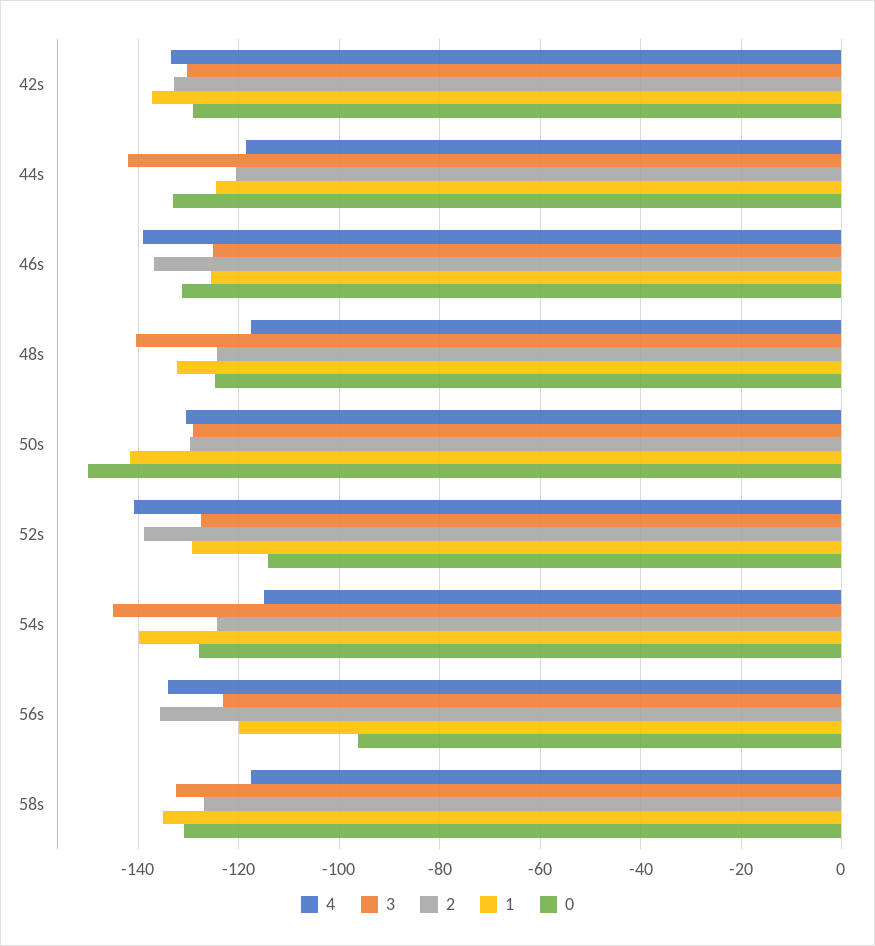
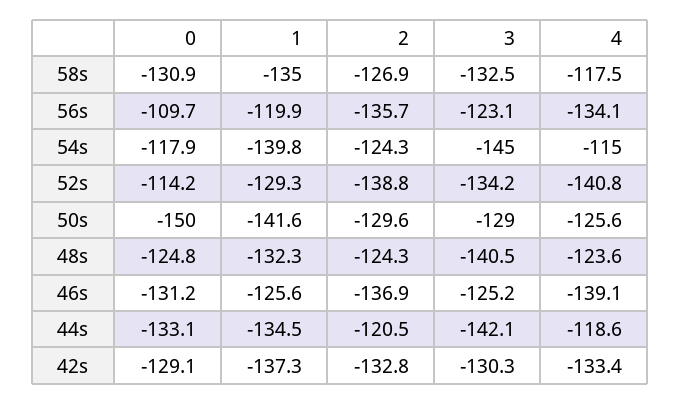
1, 44s: -124 -> -134.5
4, 48s: -118 -> -123.6
4, 50s: -130 -> -125.6
3, 52s: -128 -> -134.2
0, 54s: -128 -> -117.9
0, 56s: -96 -> -109.7

